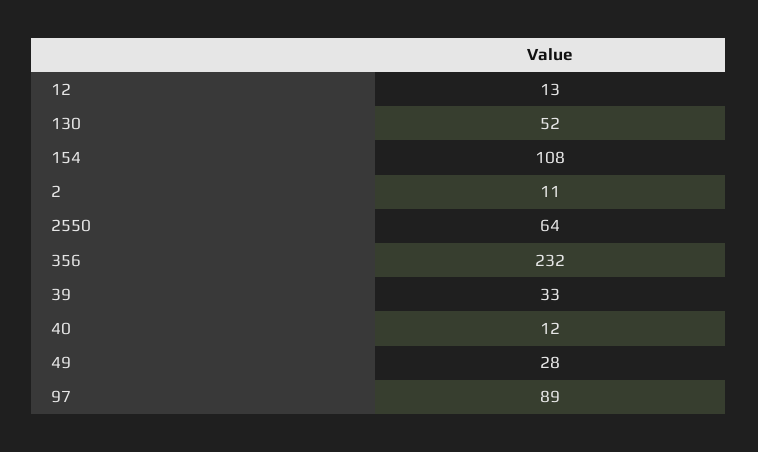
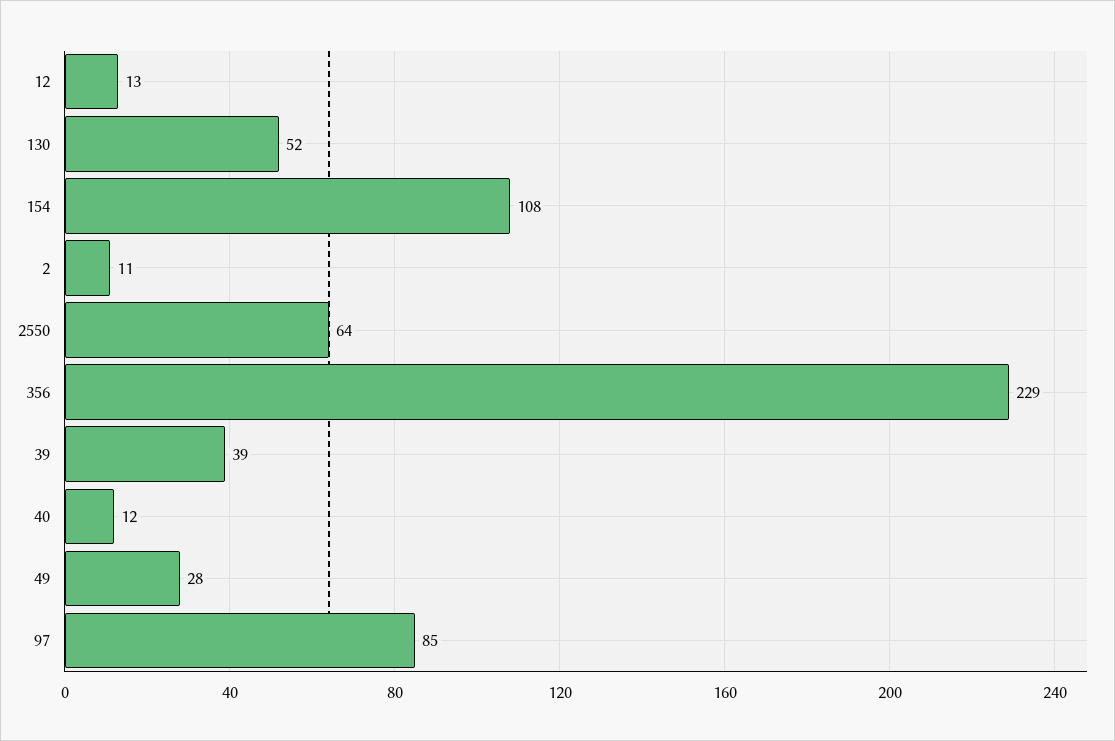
356: 232 -> 229
39: 33 -> 39
97: 89 -> 85

